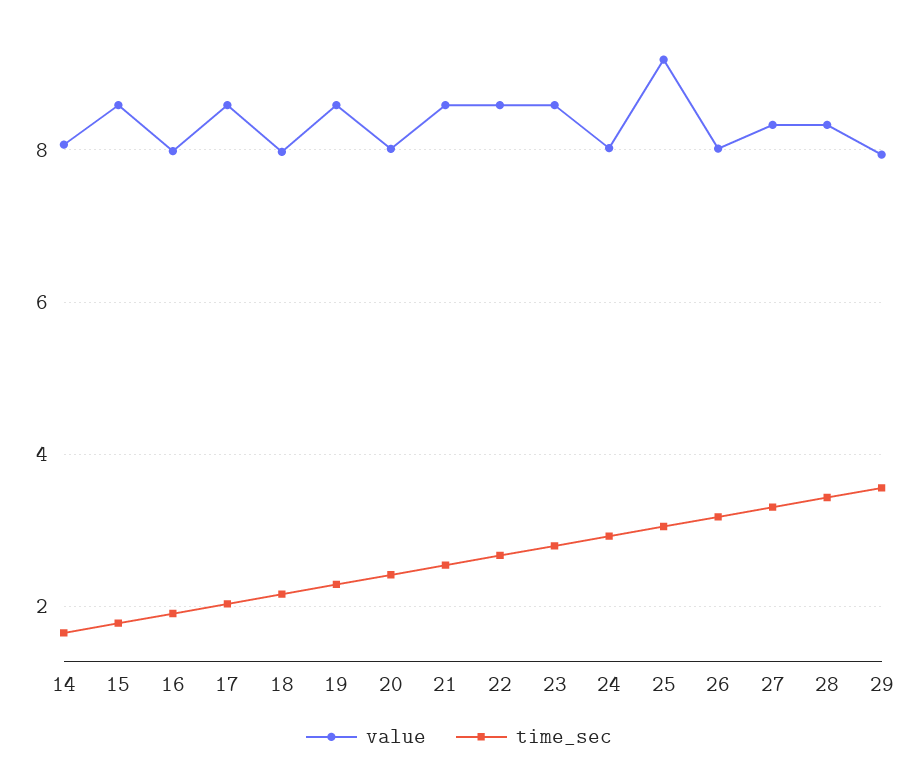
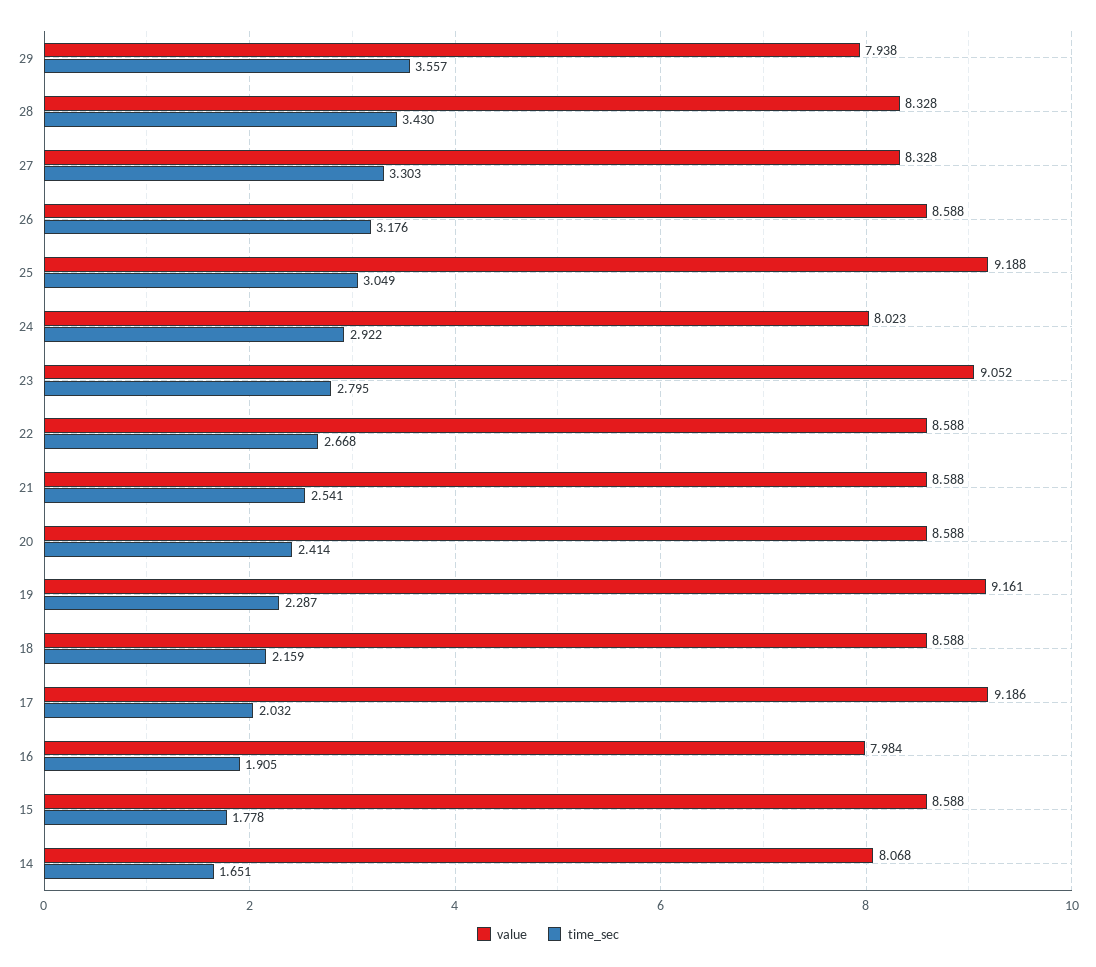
value, 17: 8.6 -> 9.186
value, 18: 8 -> 8.588
value, 19: 8.6 -> 9.161
value, 20: 8 -> 8.588
value, 23: 8.6 -> 9.052
value, 26: 8 -> 8.588

